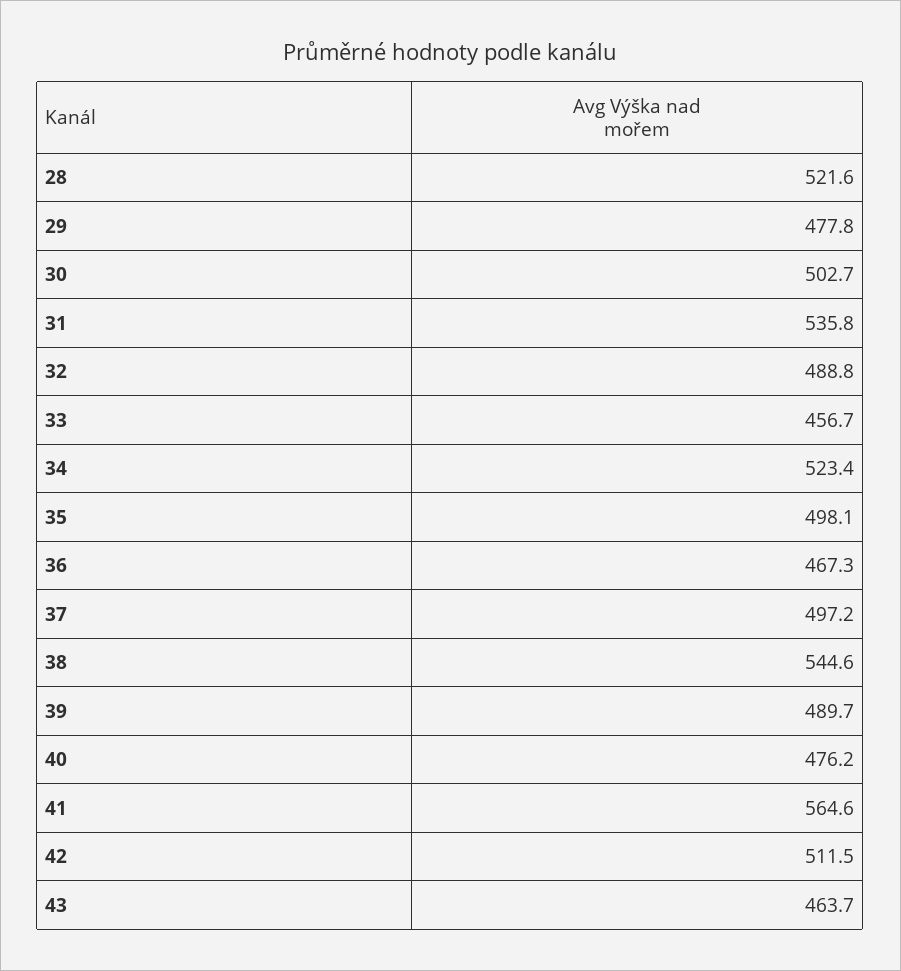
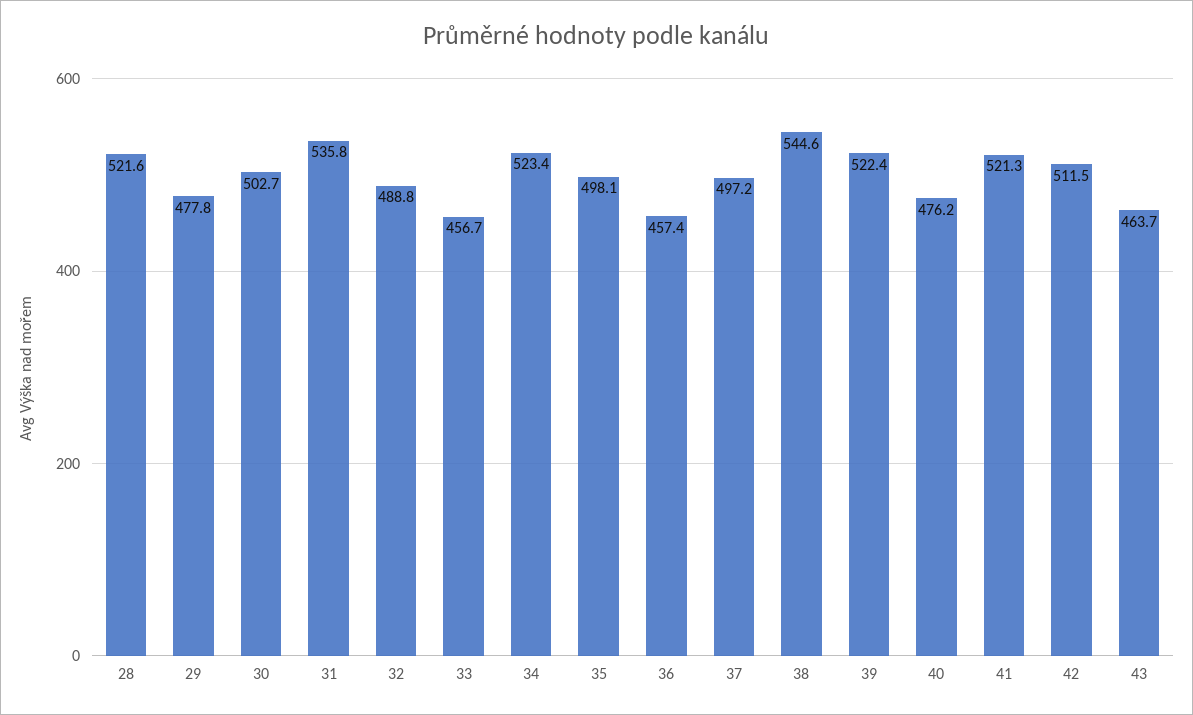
36: 467.3 -> 457.4
39: 489.7 -> 522.4
41: 564.6 -> 521.3

